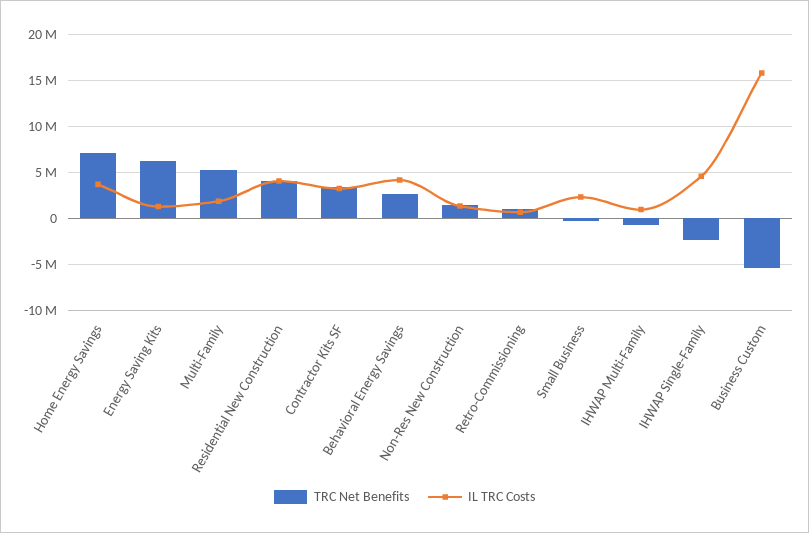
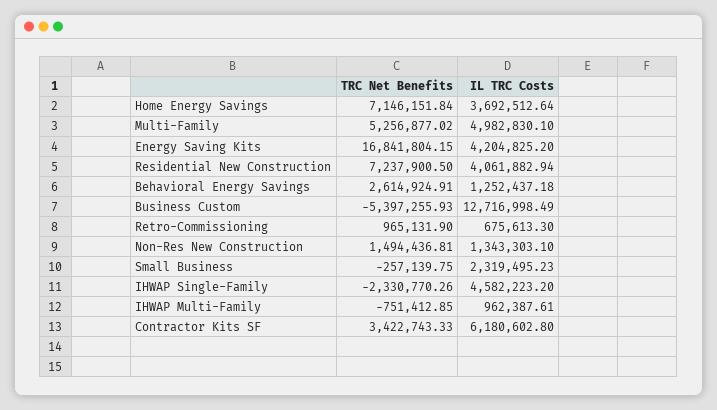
TRC Net Benefits, Energy Saving Kits: 6000000 -> 16841804.15
IL TRC Costs, Energy Saving Kits: 1000000 -> 4204825.2
IL TRC Costs, Multi-Family: 2000000 -> 4982830.1
TRC Net Benefits, Residential New Construction: 4000000 -> 7237900.5
IL TRC Costs, Contractor Kits SF: 3000000 -> 6180602.8
IL TRC Costs, Behavioral Energy Savings: 4000000 -> 1252437.18
IL TRC Costs, Business Custom: 16000000 -> 12716998.49

